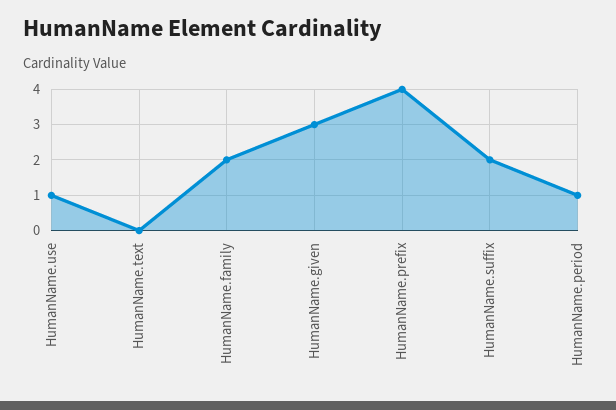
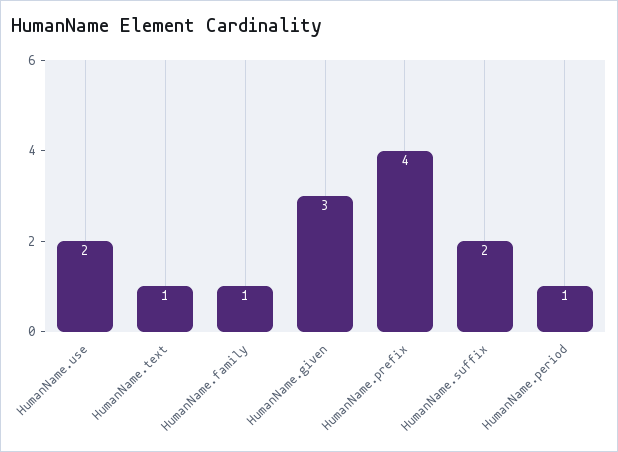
HumanName.use: 1 -> 2
HumanName.text: 0 -> 1
HumanName.family: 2 -> 1

